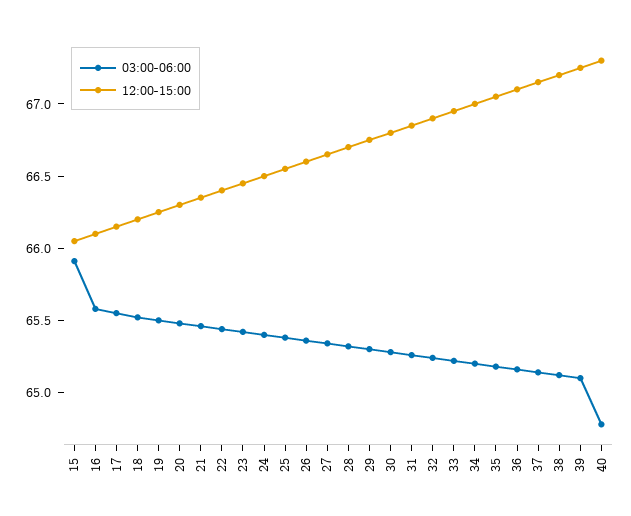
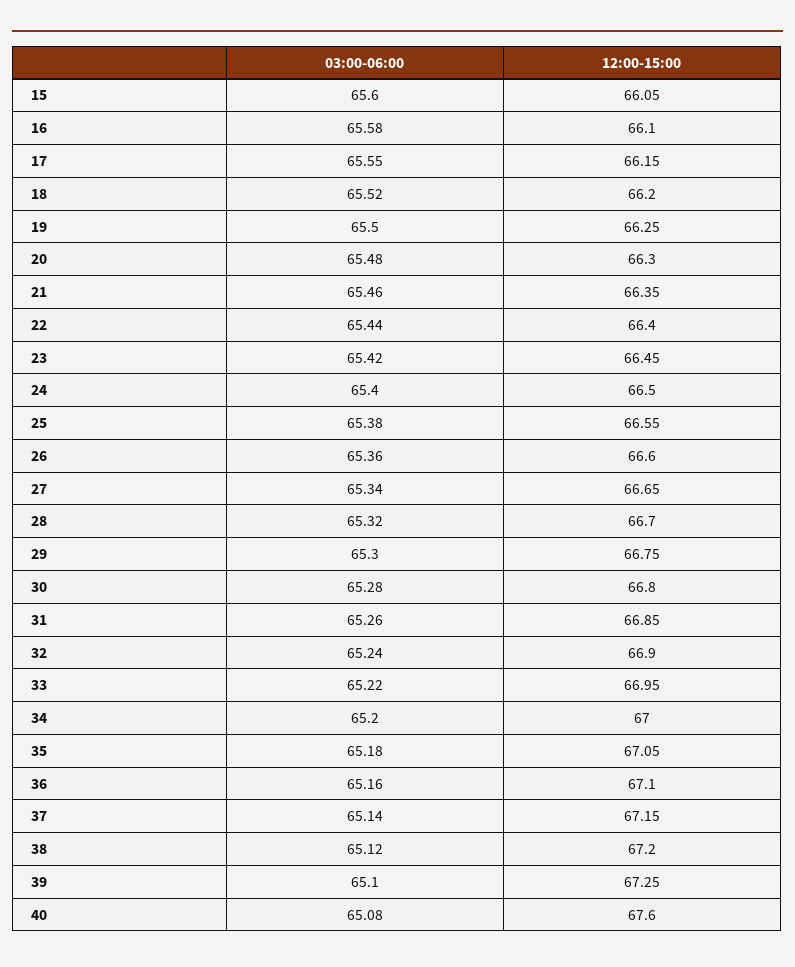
03:00-06:00, 15: 65.9 -> 65.6
03:00-06:00, 40: 64.8 -> 65.08
12:00-15:00, 40: 67.3 -> 67.6

